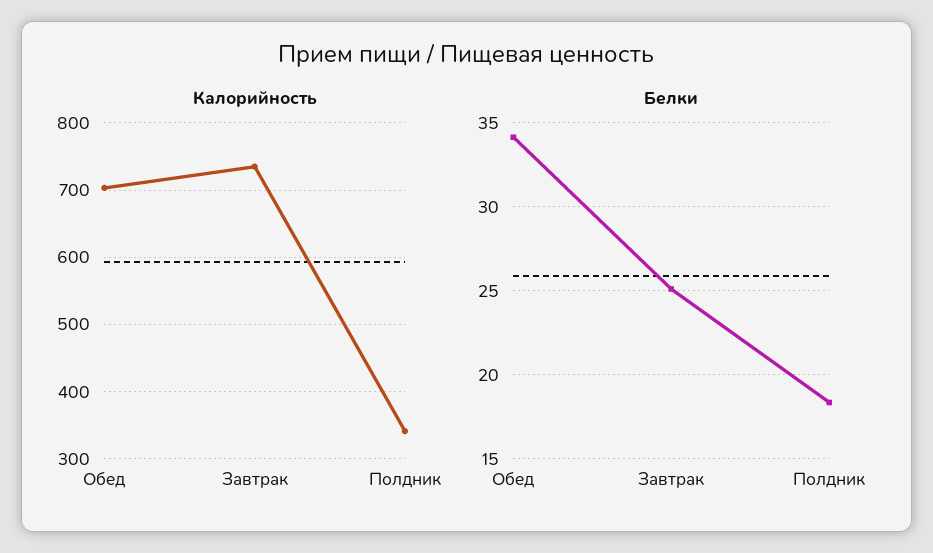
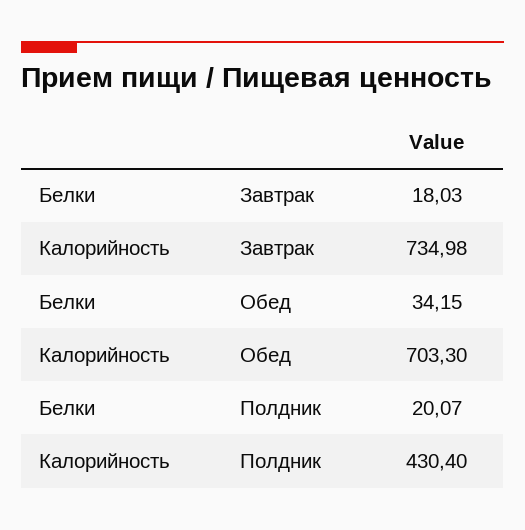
Калорийность, Полдник: 340 -> 430.4
Белки, Завтрак: 25 -> 18.03
Белки, Полдник: 18.5 -> 20.07

